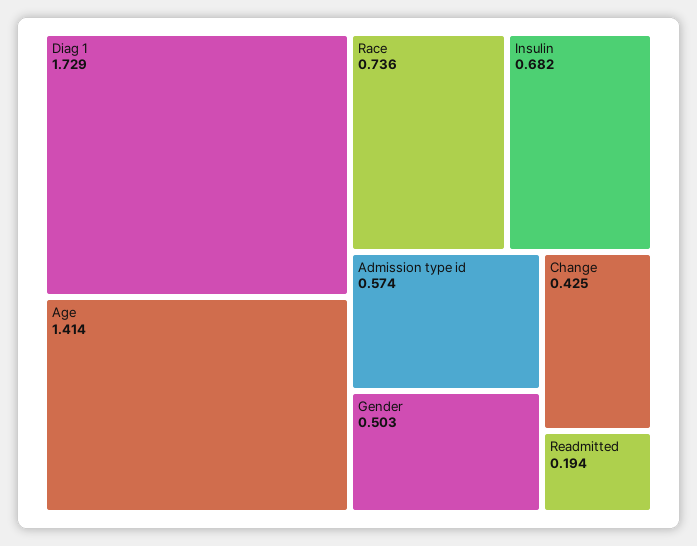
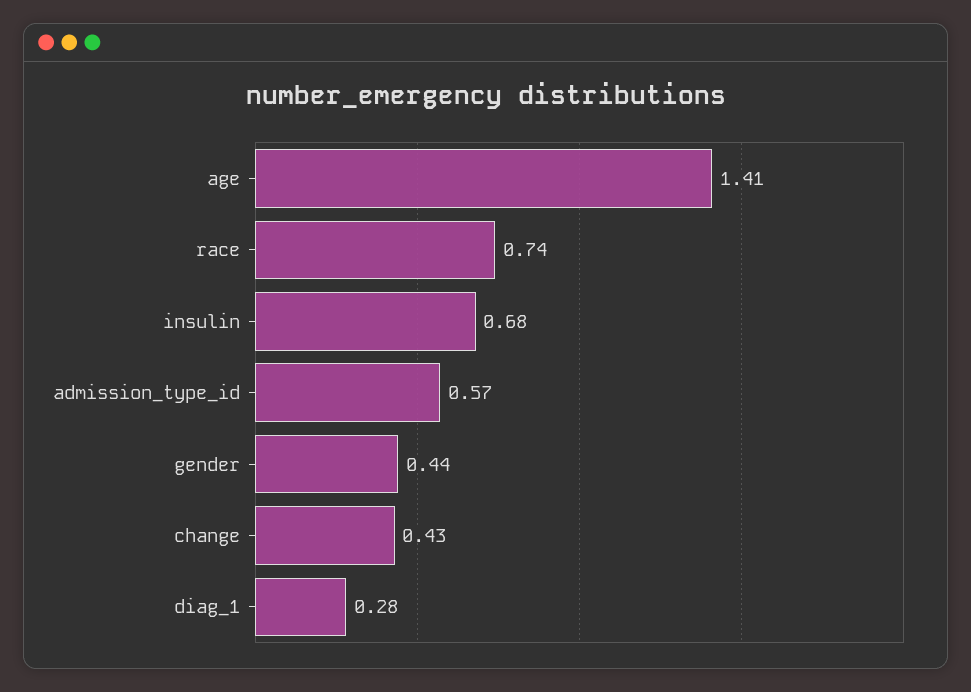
Diag 1: 1.729 -> 0.28
Gender: 0.503 -> 0.44
Readmitted: 0.194 -> none

